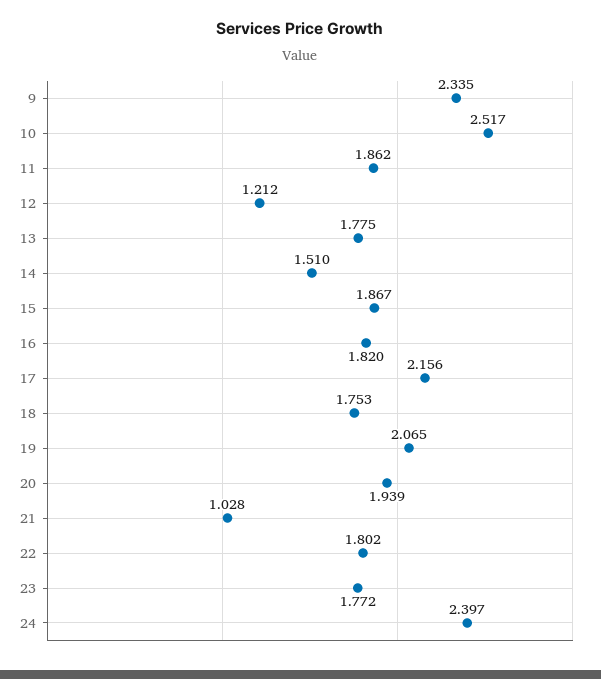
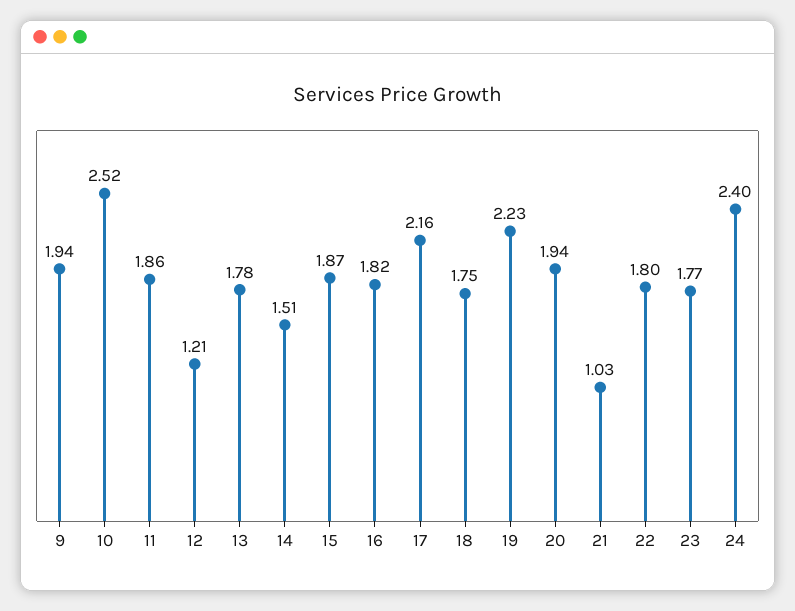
9: 2.335 -> 1.94
19: 2.065 -> 2.23

